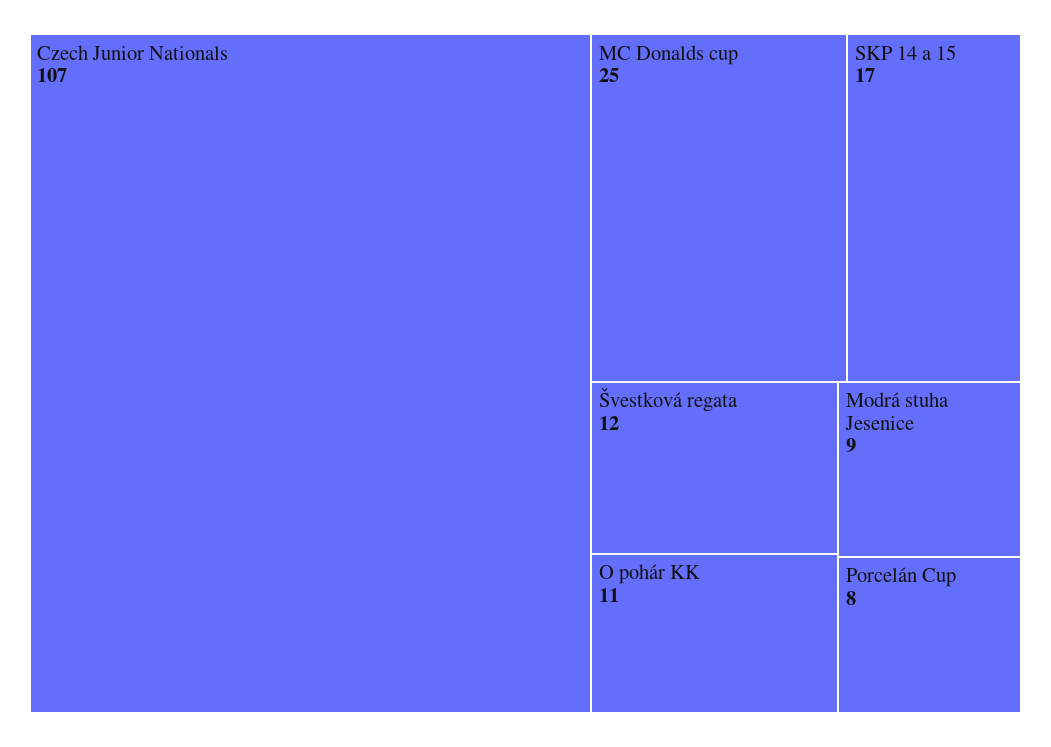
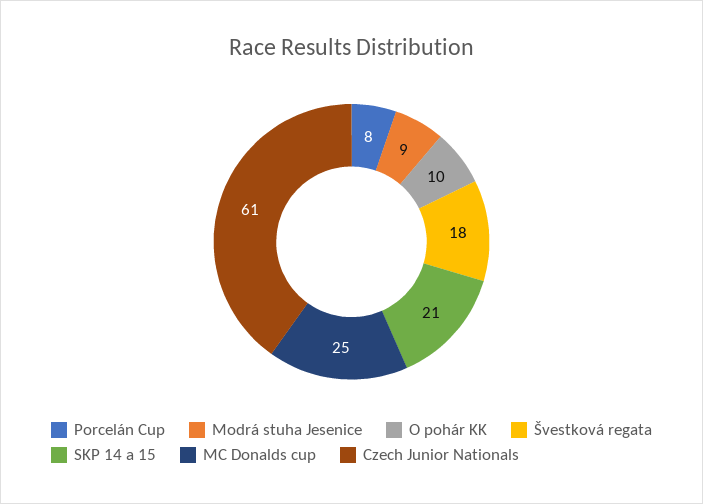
Czech Junior Nationals: 107 -> 61
SKP 14 a 15: 17 -> 21
Švestková regata: 12 -> 18
O pohár KK: 11 -> 10

